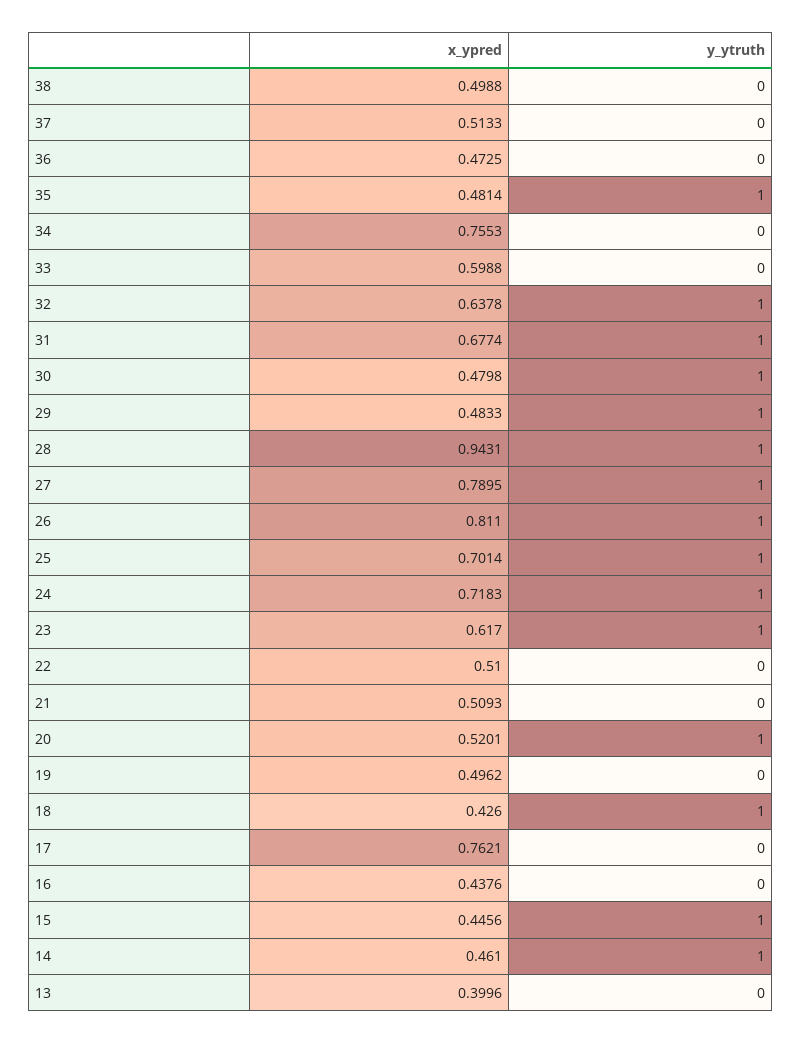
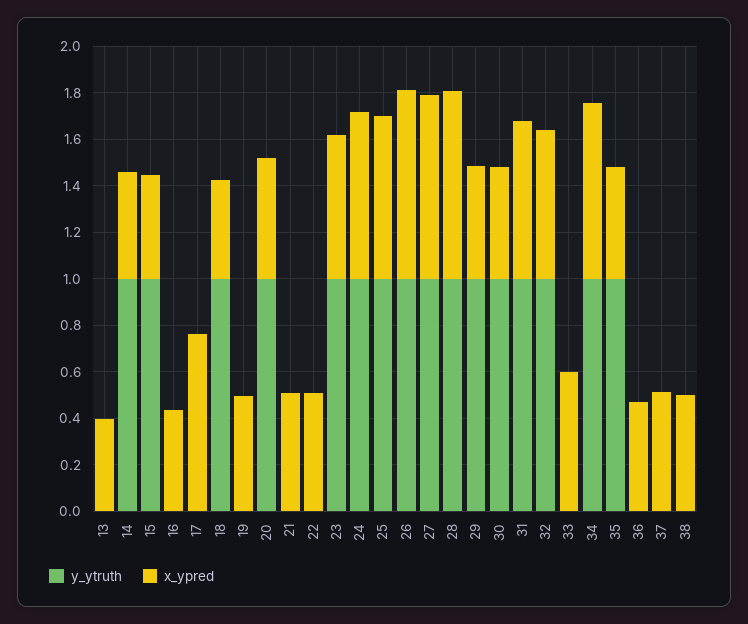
y_ytruth, 34: 0 -> 1
x_ypred, 28: 0.9431 -> 0.8

